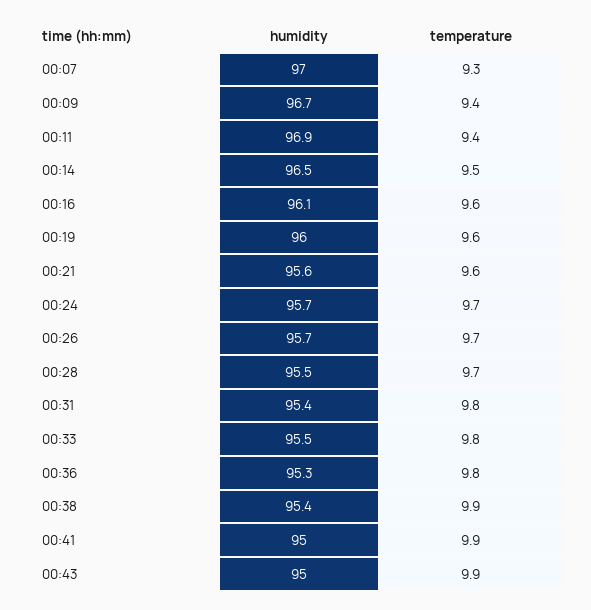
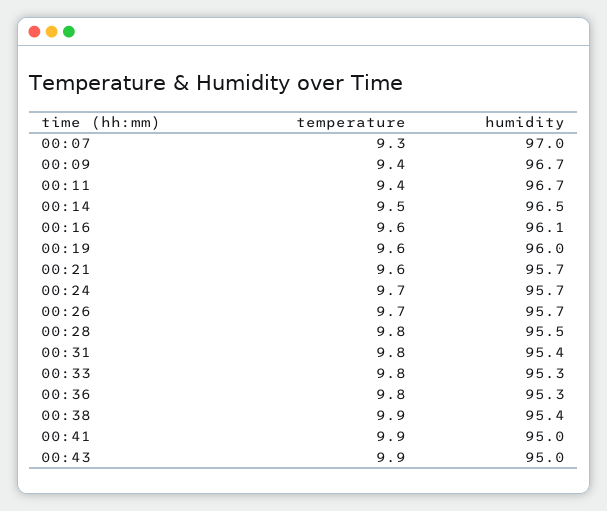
humidity, 00:11: 96.9 -> 96.7
humidity, 00:21: 95.6 -> 95.7
temperature, 00:28: 9.7 -> 9.8
humidity, 00:33: 95.5 -> 95.3

